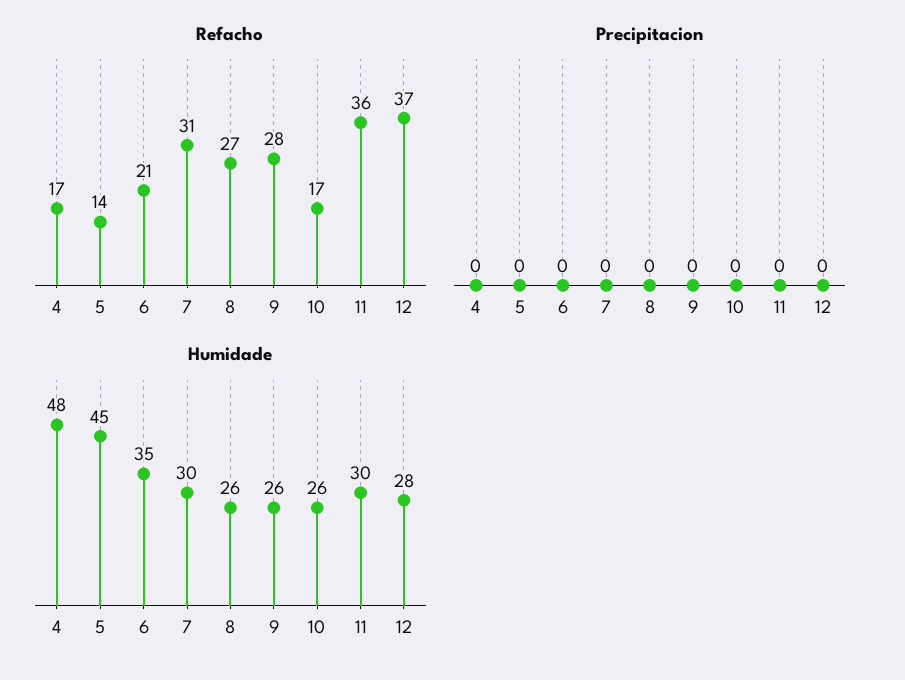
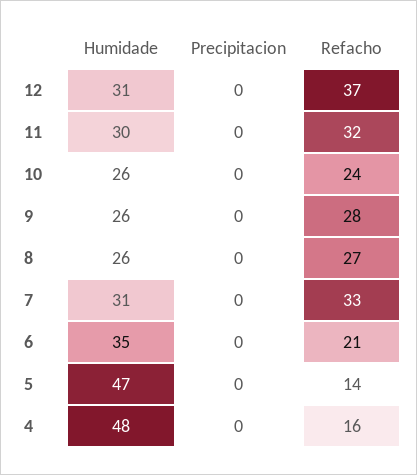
Refacho, 4: 17 -> 16
Refacho, 7: 31 -> 33
Refacho, 10: 17 -> 24
Refacho, 11: 36 -> 32
Humidade, 5: 45 -> 47
Humidade, 7: 30 -> 31
Humidade, 12: 28 -> 31

